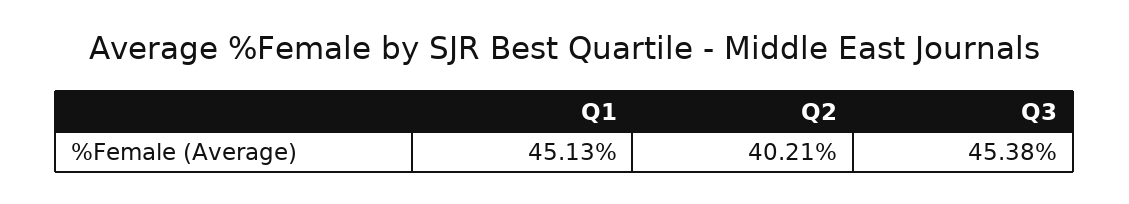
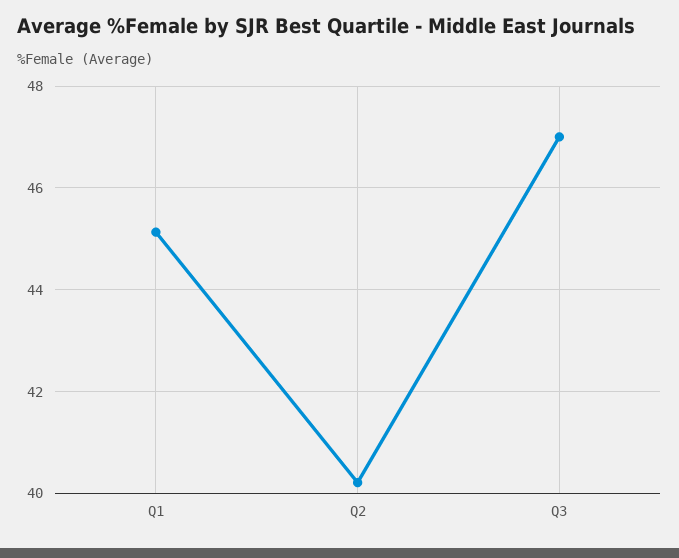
Q3: 45.38 -> 47

